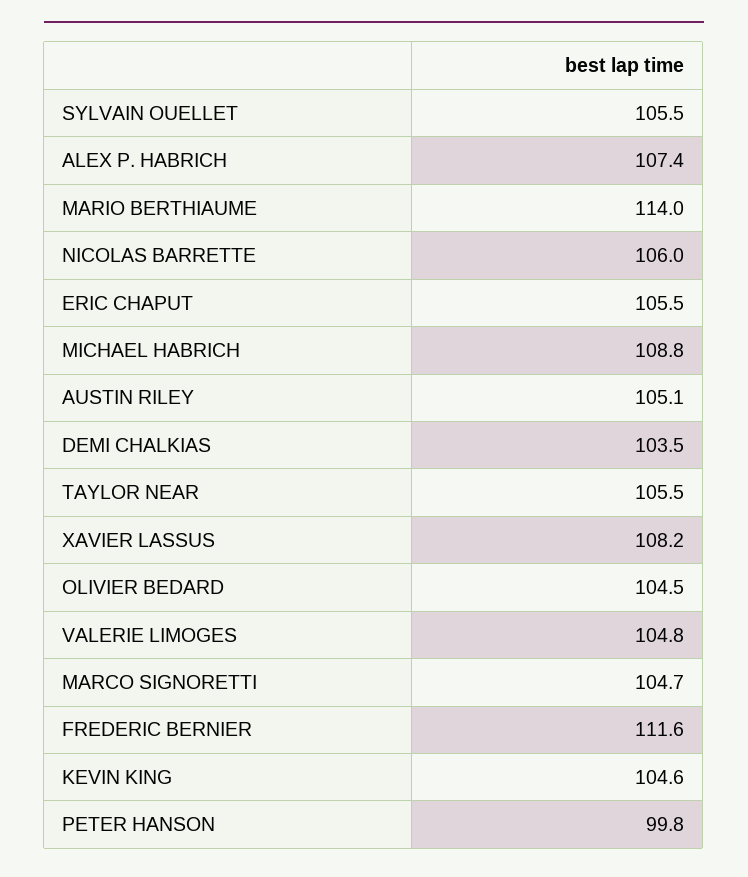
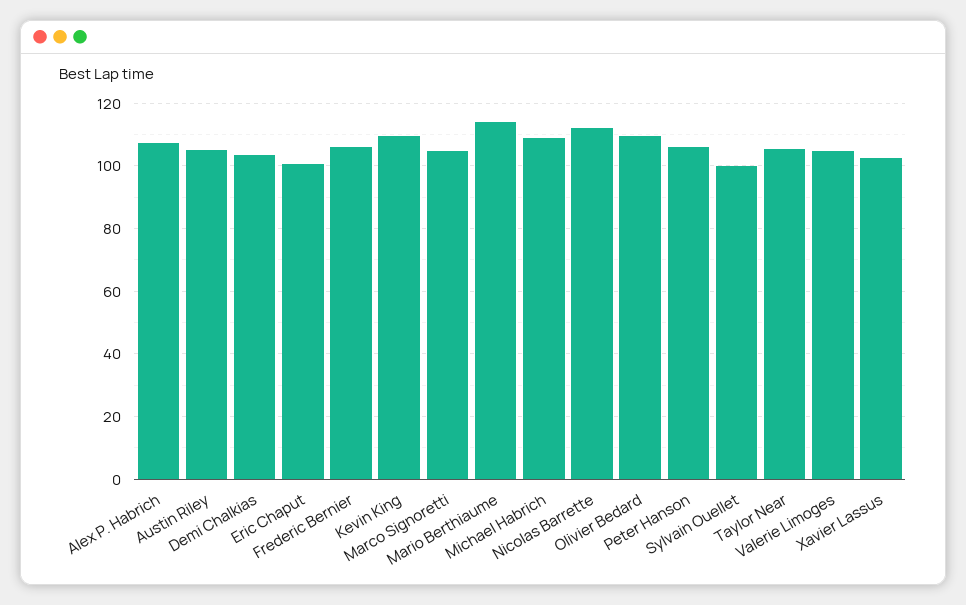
SYLVAIN OUELLET: 105.5 -> 100
NICOLAS BARRETTE: 106 -> 112
ERIC CHAPUT: 105.5 -> 100
XAVIER LASSUS: 108.2 -> 102
OLIVIER BEDARD: 104.5 -> 110
FREDERIC BERNIER: 111.6 -> 106
KEVIN KING: 104.6 -> 110
PETER HANSON: 99.8 -> 106

